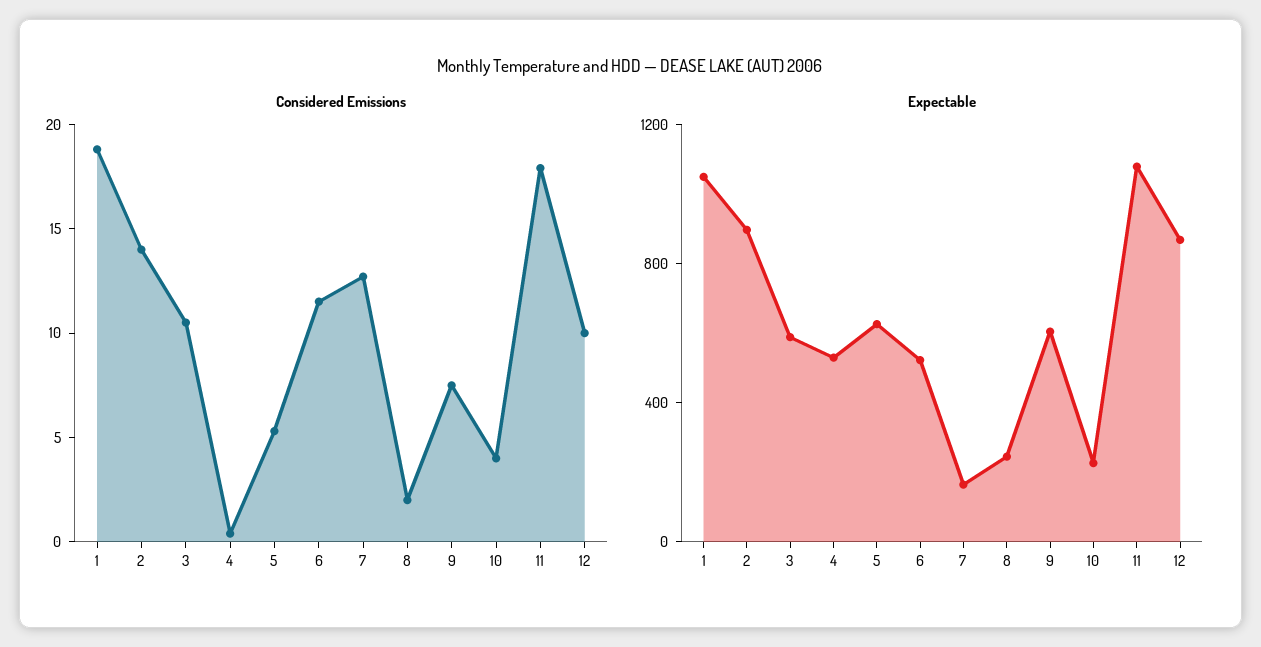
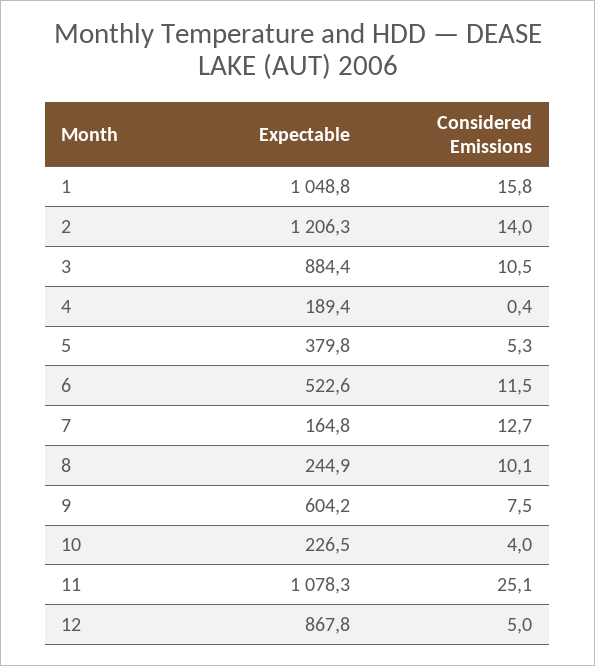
Considered Emissions, 1: 19 -> 15.8
Considered Emissions, 8: 2 -> 10.1
Considered Emissions, 11: 18 -> 25.1
Considered Emissions, 12: 10 -> 5
Expectable, 2: 900 -> 1206.3
Expectable, 3: 600 -> 884.4
Expectable, 4: 500 -> 189.4
Expectable, 5: 600 -> 379.8

